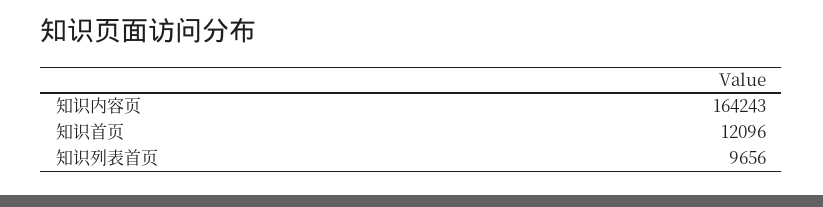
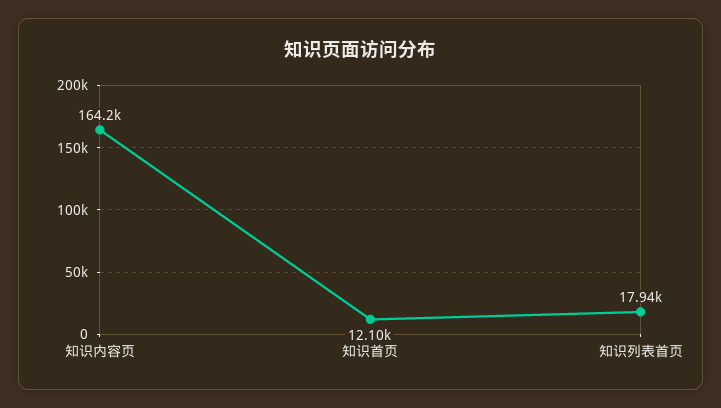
知识列表首页: 9656 -> 17940

